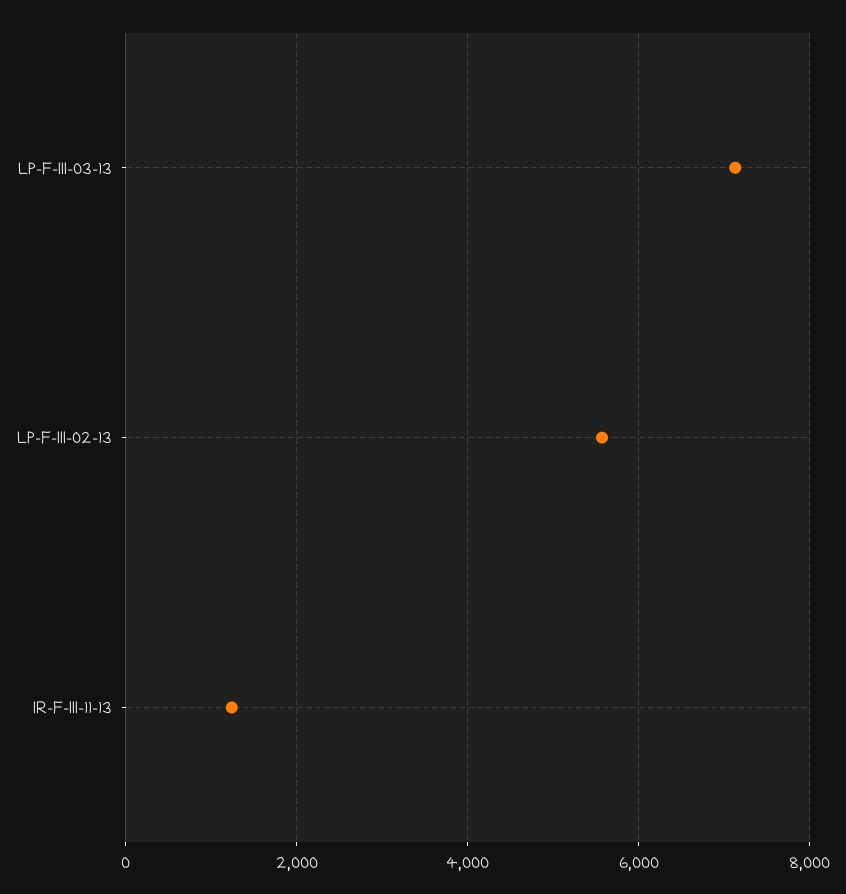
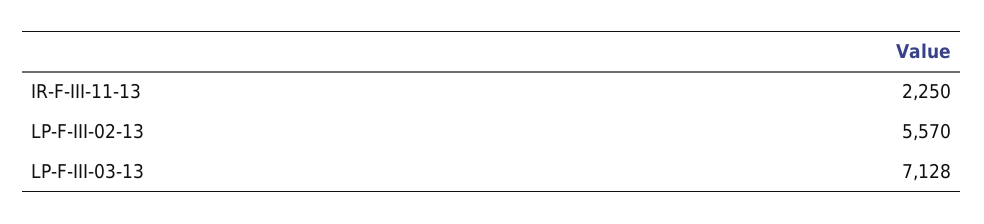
IR-F-III-11-13: 1200 -> 2250

